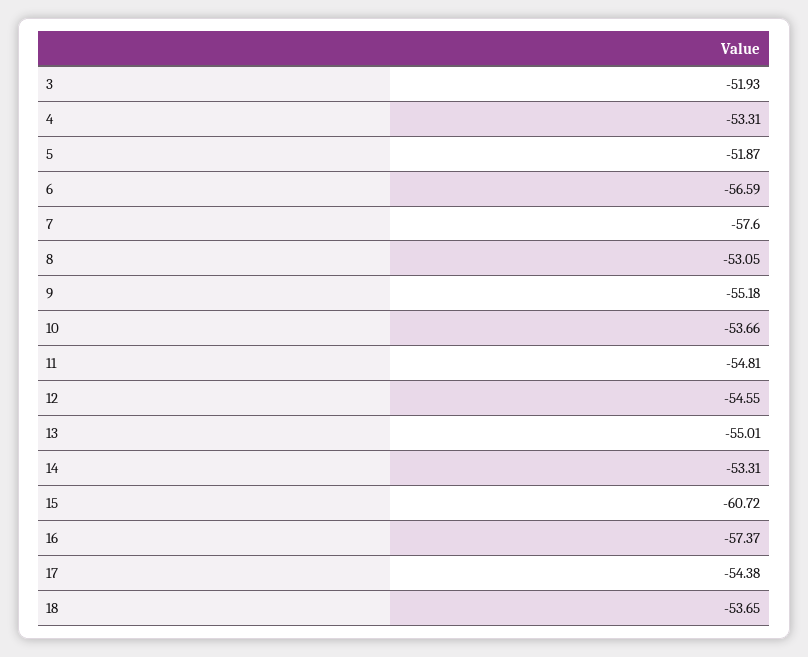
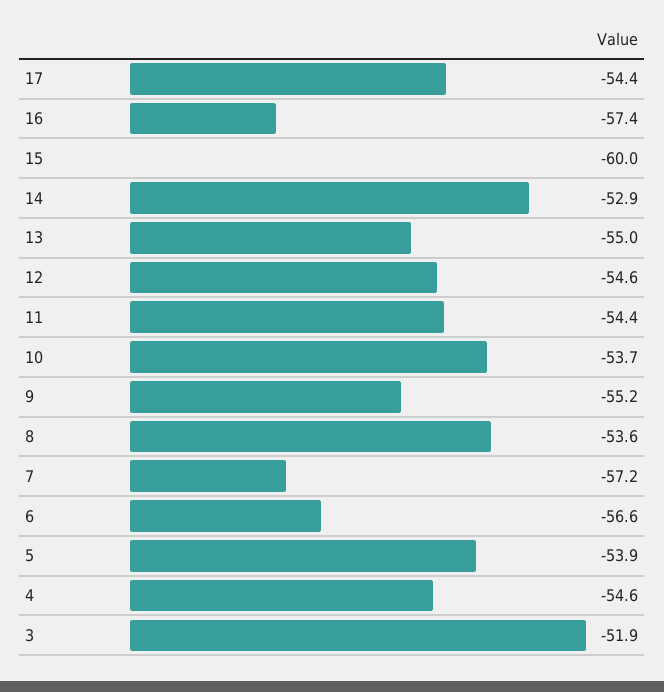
4: -53.31 -> -54.6
5: -51.87 -> -53.9
7: -57.6 -> -57.2
8: -53.05 -> -53.6
11: -54.81 -> -54.4
14: -53.31 -> -52.9
15: -60.72 -> -60
18: -53.65 -> none

